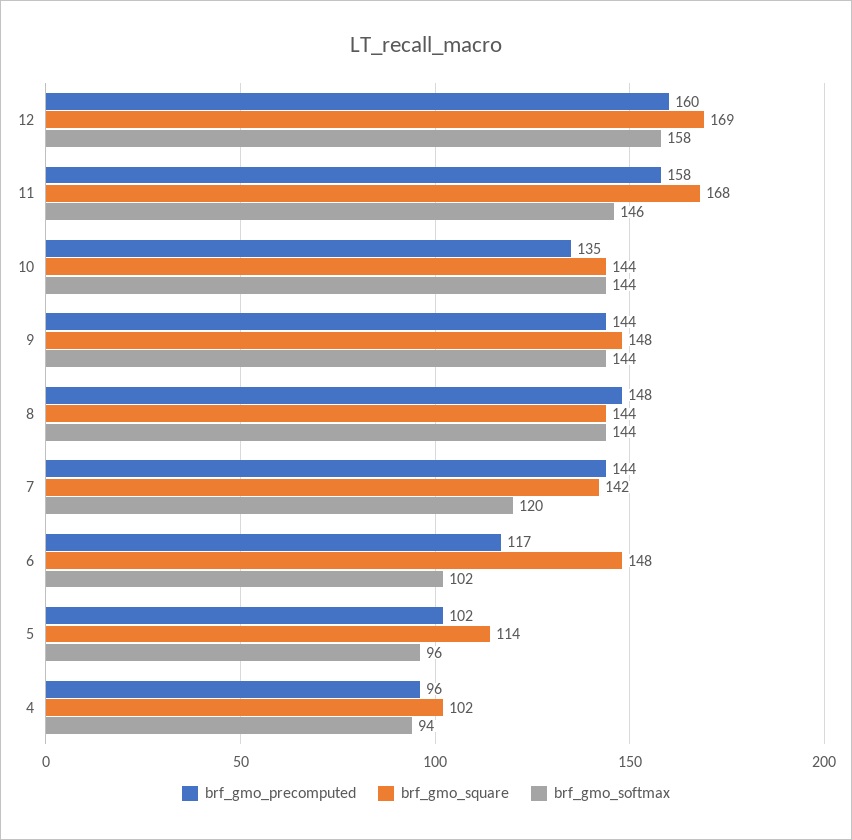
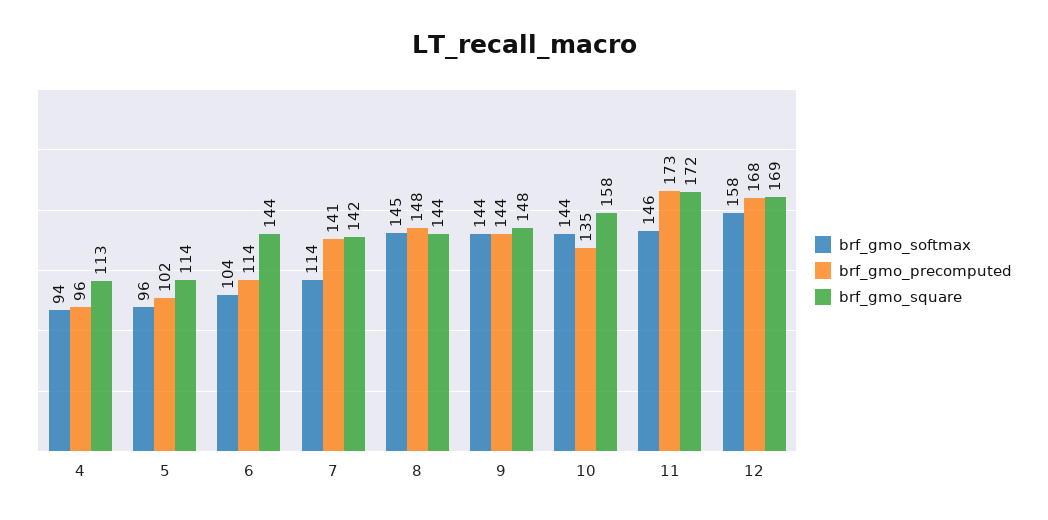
brf_gmo_precomputed, 12: 160 -> 168
brf_gmo_precomputed, 11: 158 -> 173
brf_gmo_square, 11: 168 -> 172
brf_gmo_square, 10: 144 -> 158
brf_gmo_softmax, 8: 144 -> 145
brf_gmo_precomputed, 7: 144 -> 141
brf_gmo_softmax, 7: 120 -> 114
brf_gmo_precomputed, 6: 117 -> 114
brf_gmo_square, 6: 148 -> 144
brf_gmo_softmax, 6: 102 -> 104
brf_gmo_square, 4: 102 -> 113

